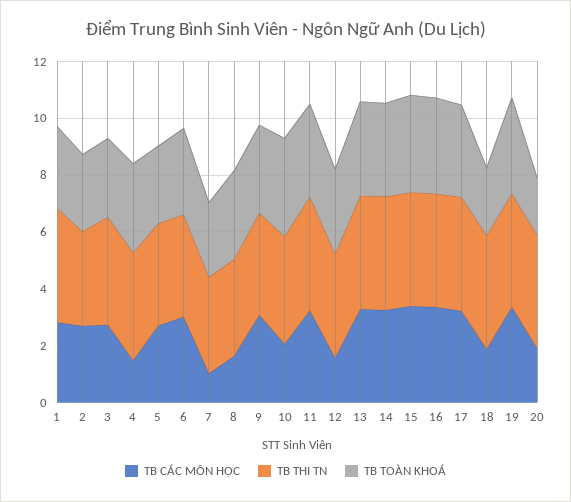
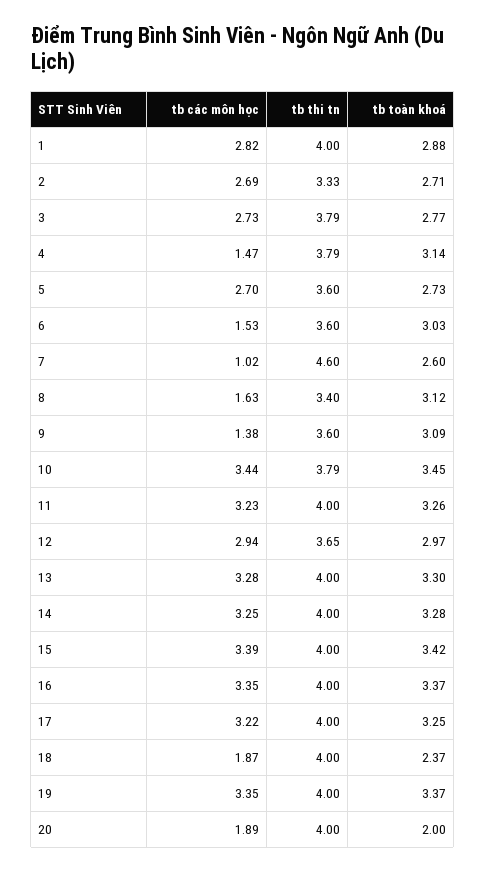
TB CÁC MÔN HỌC, 6: 3 -> 1.53
TB THI TN, 7: 3.5 -> 4.6
TB CÁC MÔN HỌC, 9: 3 -> 1.38
TB CÁC MÔN HỌC, 10: 2 -> 3.44
TB CÁC MÔN HỌC, 12: 1.5 -> 2.94

